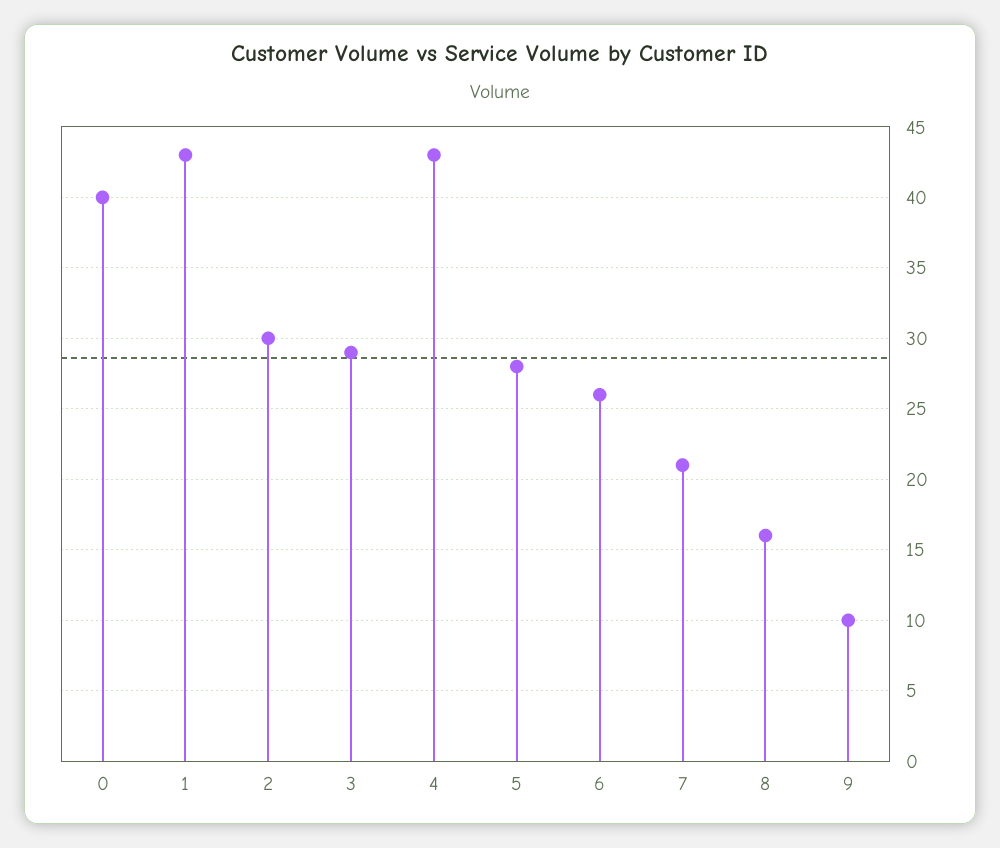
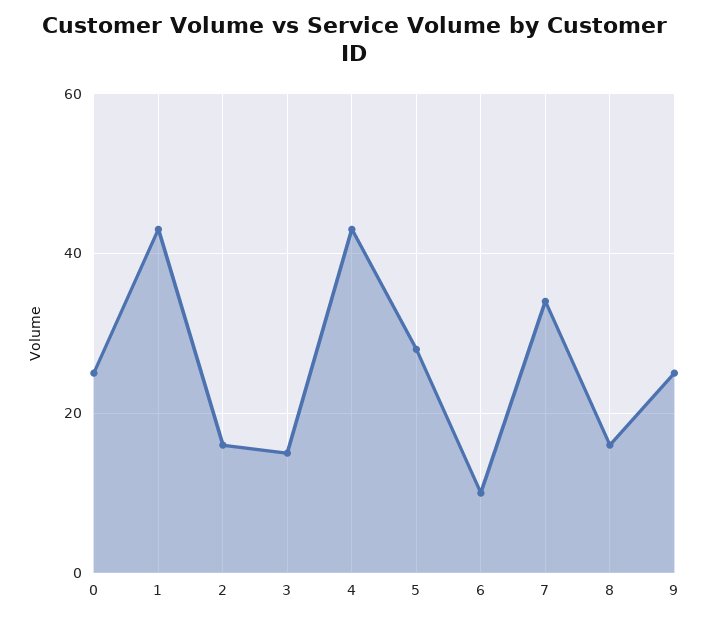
0: 40 -> 25
2: 30 -> 15
3: 29 -> 15
6: 26 -> 10
7: 21 -> 35
9: 10 -> 25

